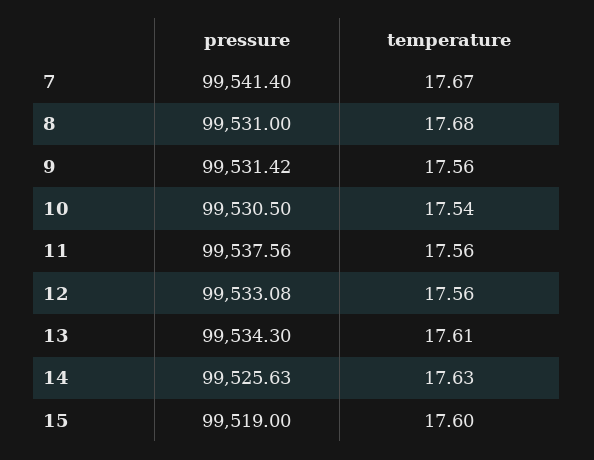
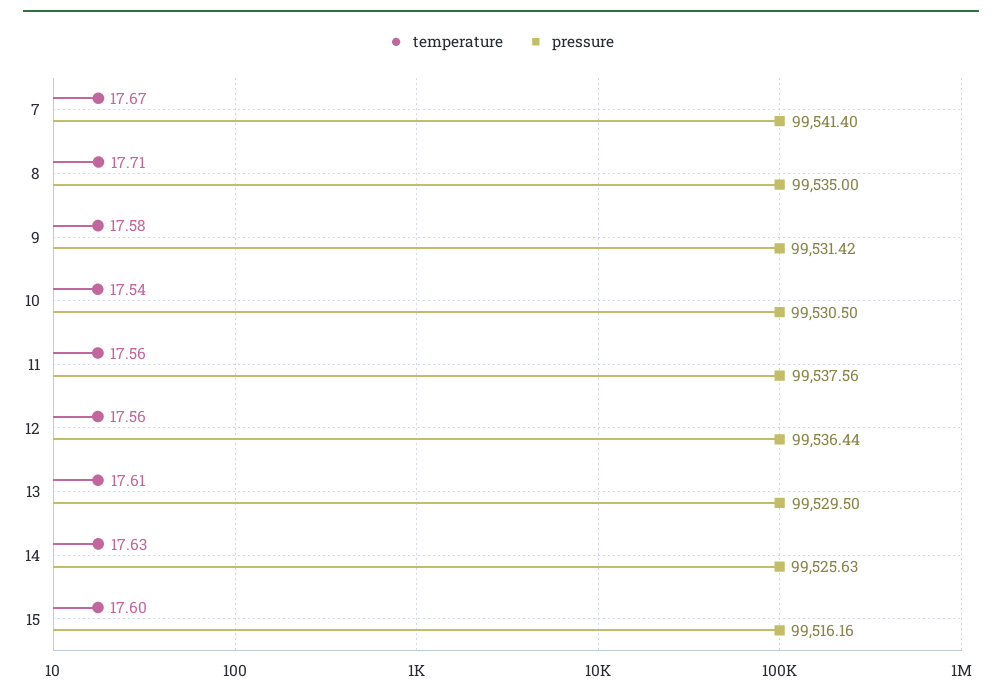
pressure, 8: 99531 -> 99535
temperature, 8: 17.68 -> 17.71
temperature, 9: 17.56 -> 17.58
pressure, 12: 99533.08 -> 99536.44
pressure, 13: 99534.3 -> 99529.5
pressure, 15: 99519 -> 99516.16

